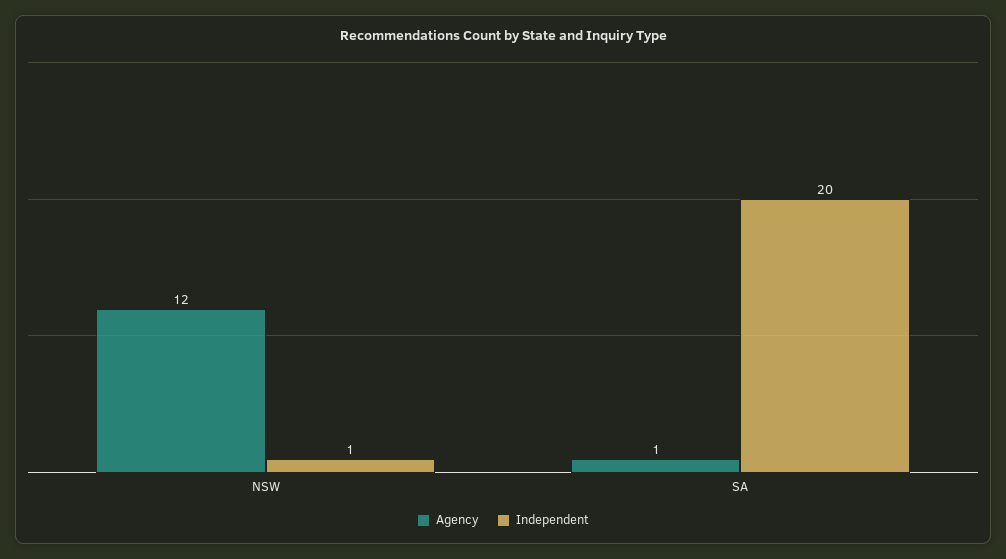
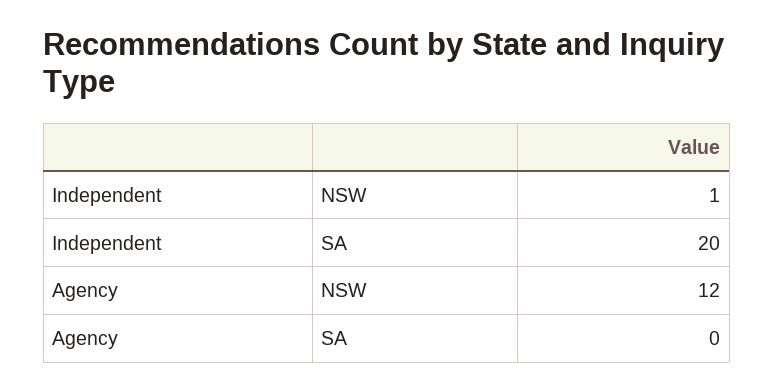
Agency, SA: 1 -> 0

